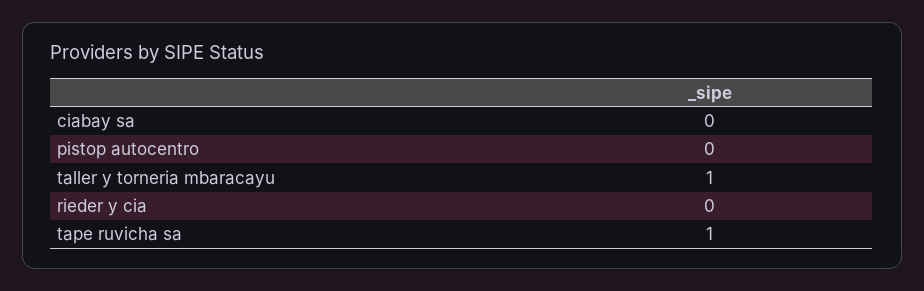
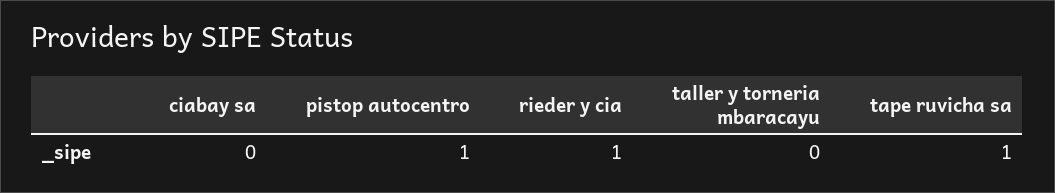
pistop autocentro: 0 -> 1
taller y torneria mbaracayu: 1 -> 0
rieder y cia: 0 -> 1

